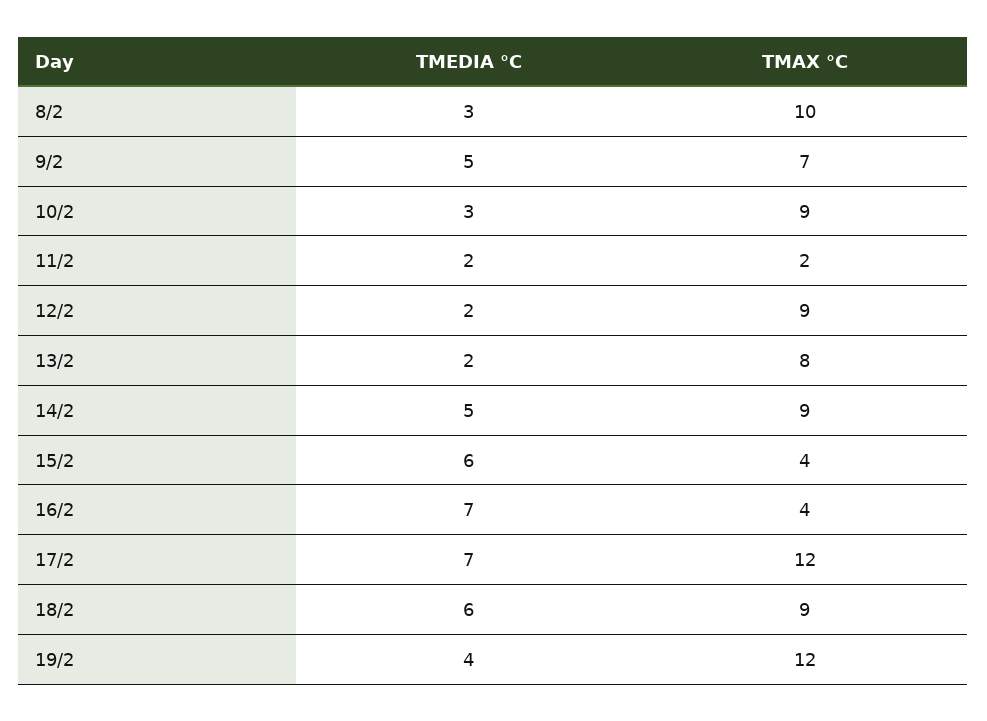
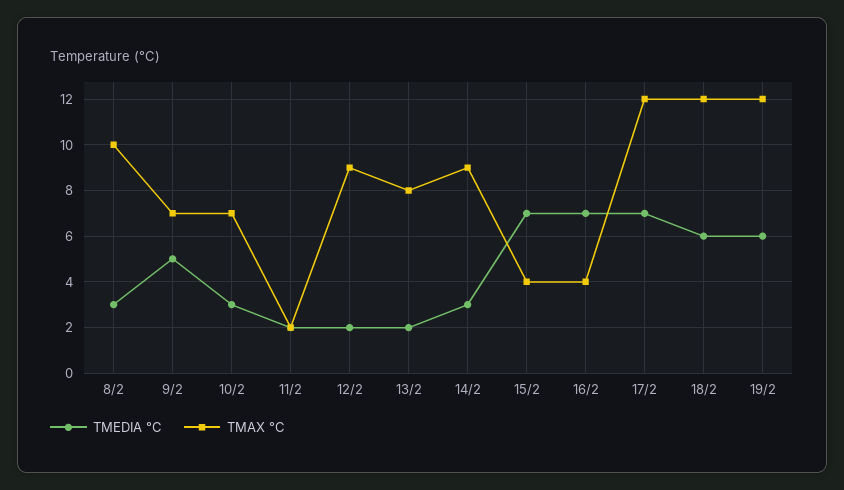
TMAX °C, 10/2: 9 -> 7
TMEDIA °C, 14/2: 5 -> 3
TMEDIA °C, 15/2: 6 -> 7
TMAX °C, 18/2: 9 -> 12
TMEDIA °C, 19/2: 4 -> 6

